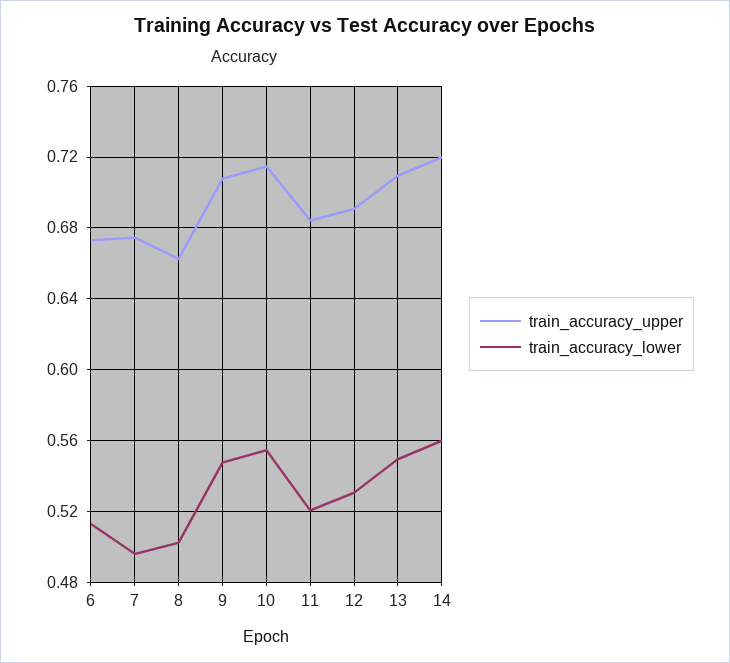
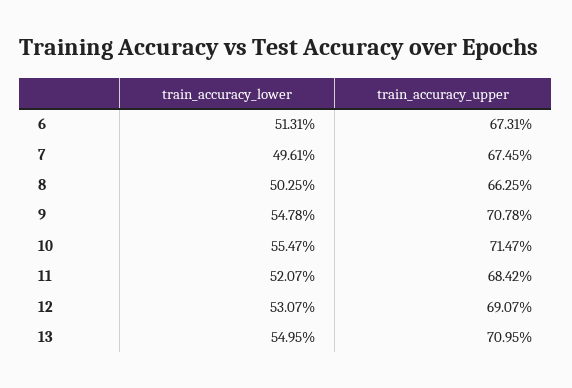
train_accuracy_upper, 14: 0.72 -> none
train_accuracy_lower, 14: 0.56 -> none

